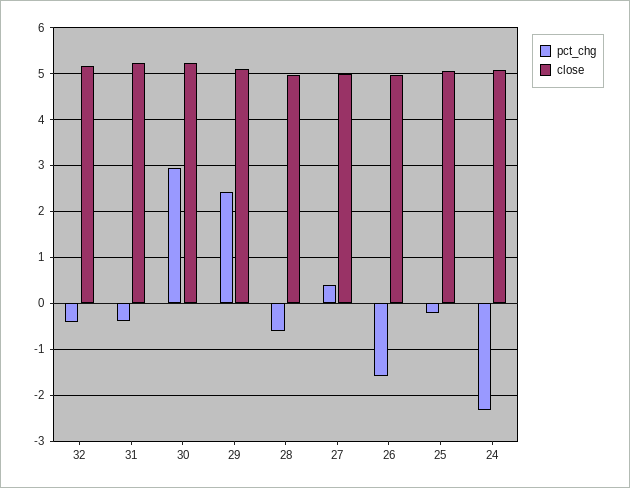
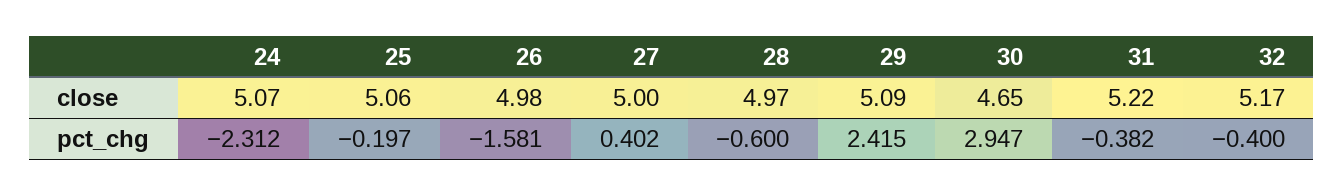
close, 30: 5.2 -> 4.65

